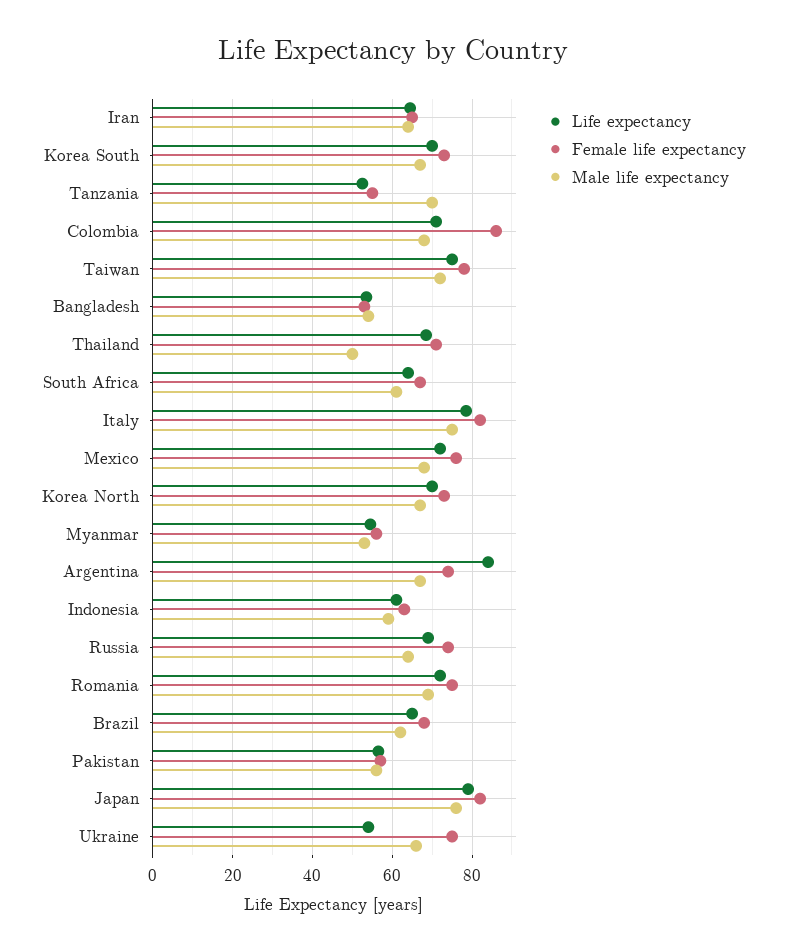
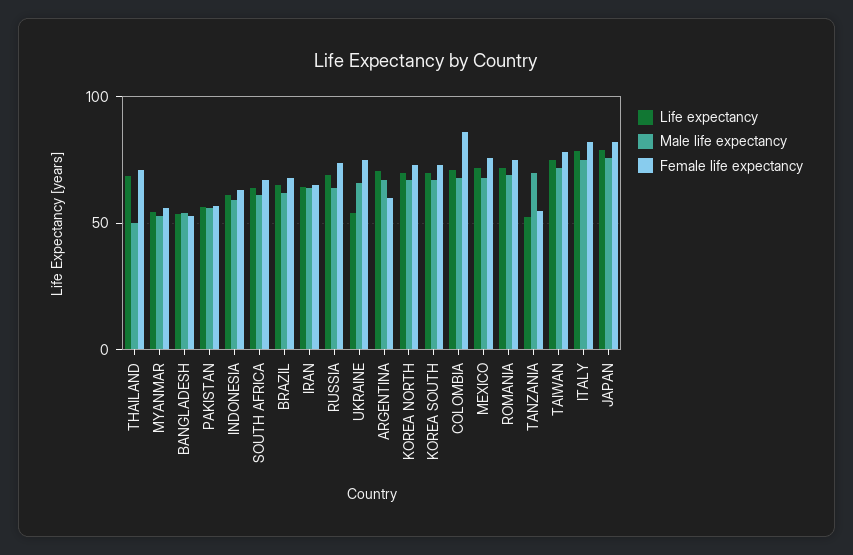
Life expectancy, Argentina: 84 -> 70
Female life expectancy, Argentina: 74 -> 60

